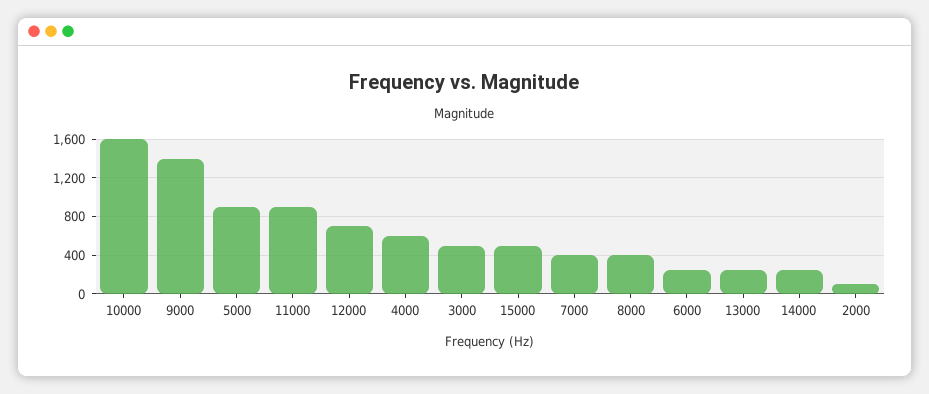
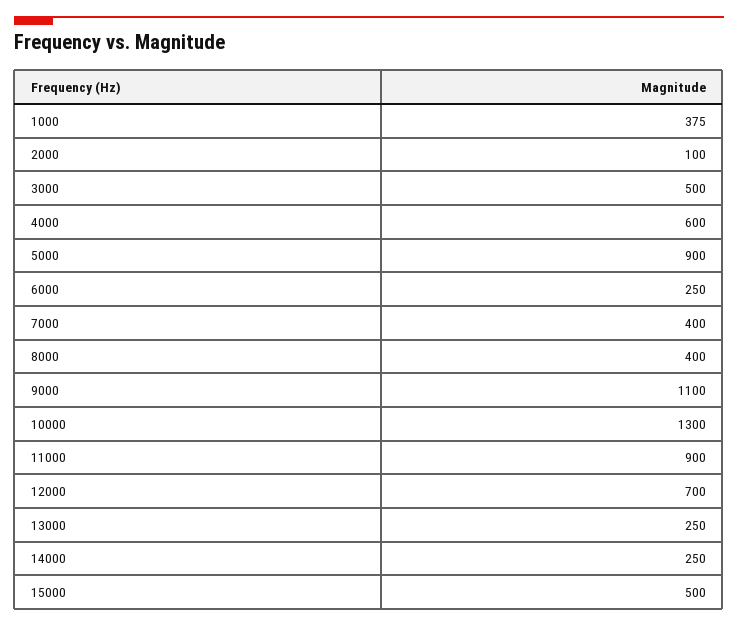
10000: 1600 -> 1300
9000: 1400 -> 1100
1000: none -> 375

